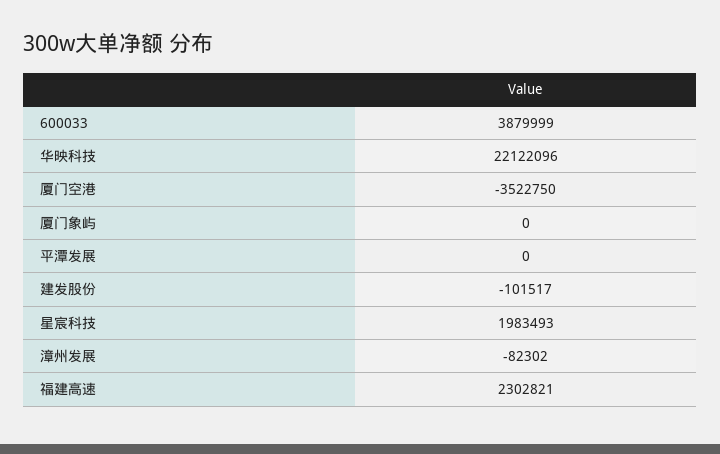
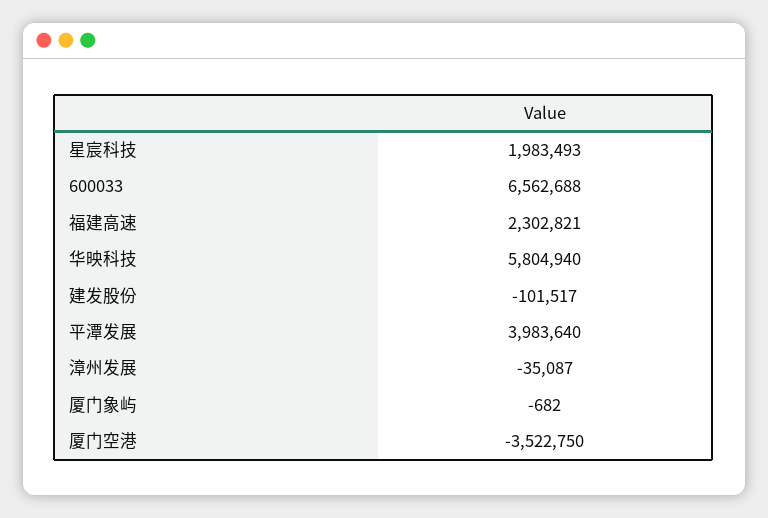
600033: 3879999 -> 6562688
华映科技: 22122096 -> 5804940
厦门象屿: 0 -> -682
平潭发展: 0 -> 3983640
漳州发展: -82302 -> -35087

